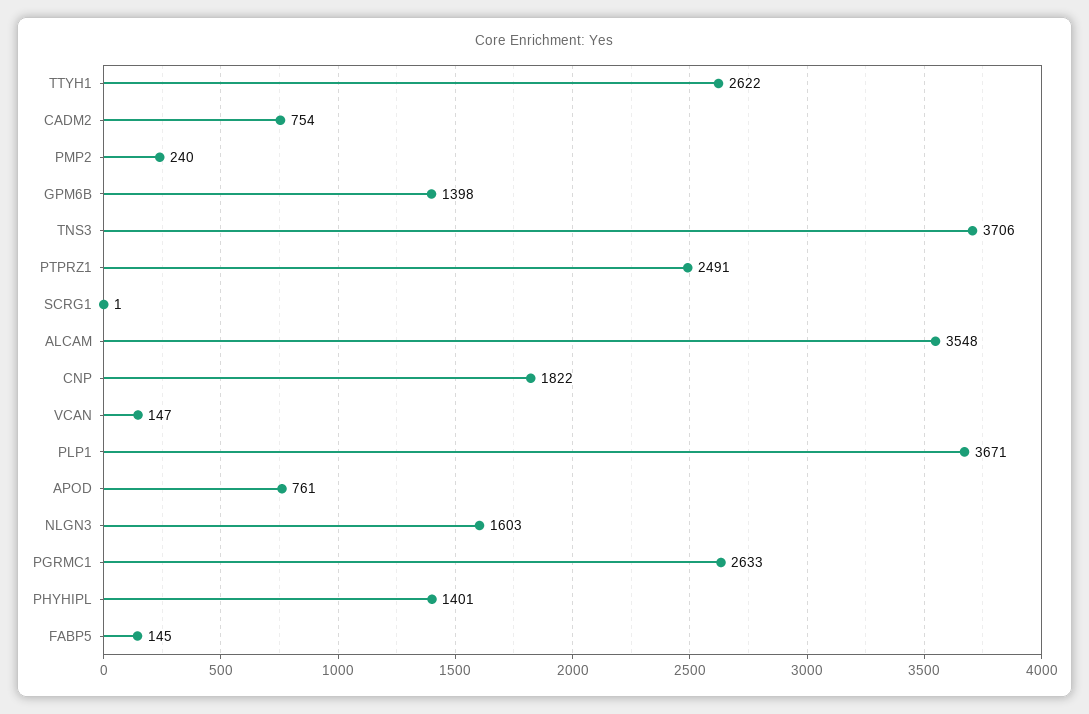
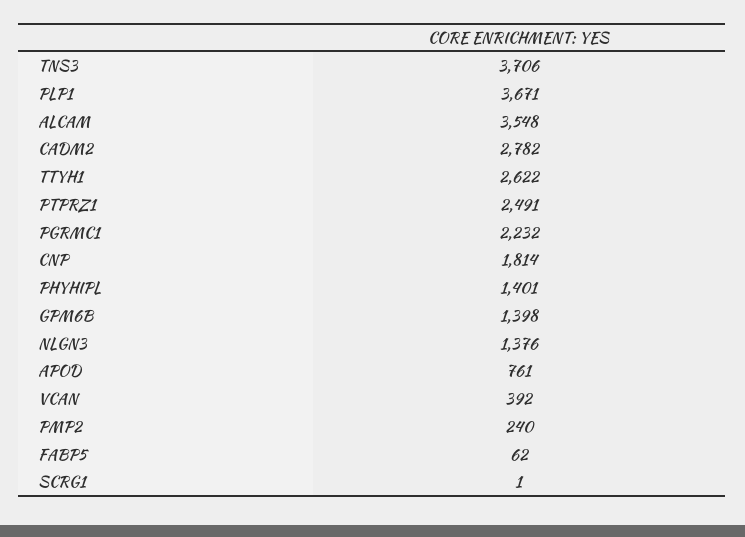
CADM2: 754 -> 2782
CNP: 1822 -> 1814
VCAN: 147 -> 392
NLGN3: 1603 -> 1376
PGRMC1: 2633 -> 2232
FABP5: 145 -> 62

